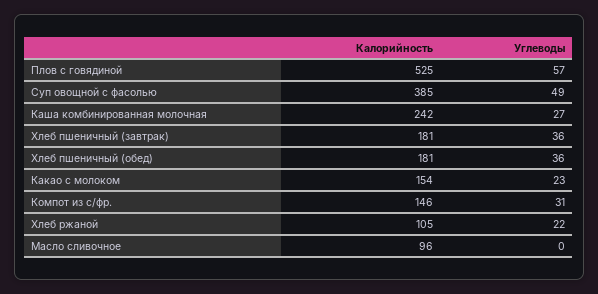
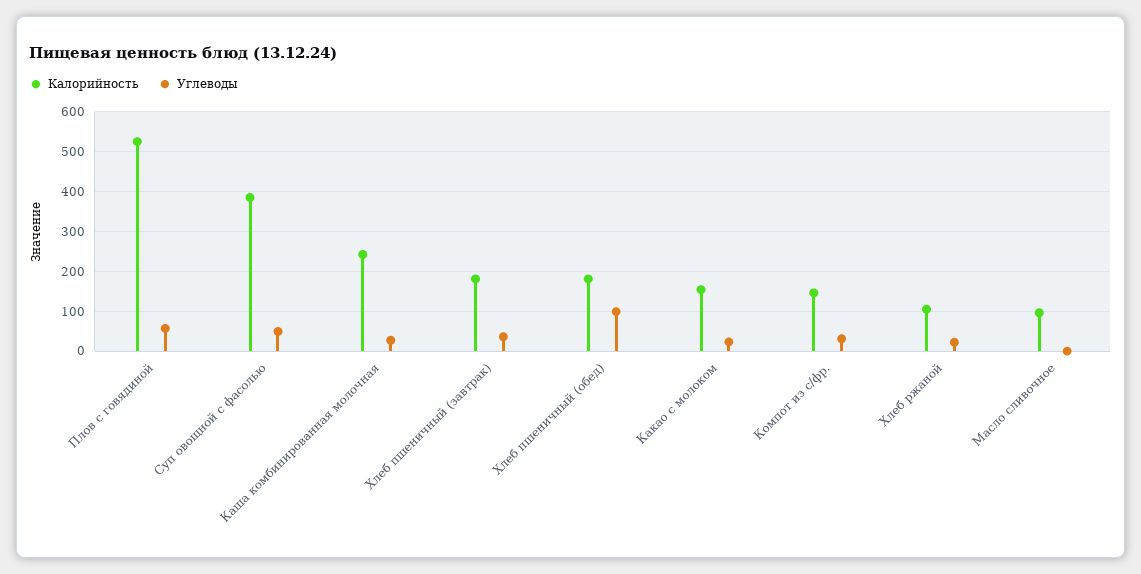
Углеводы, Хлеб пшеничный (обед): 36 -> 100

